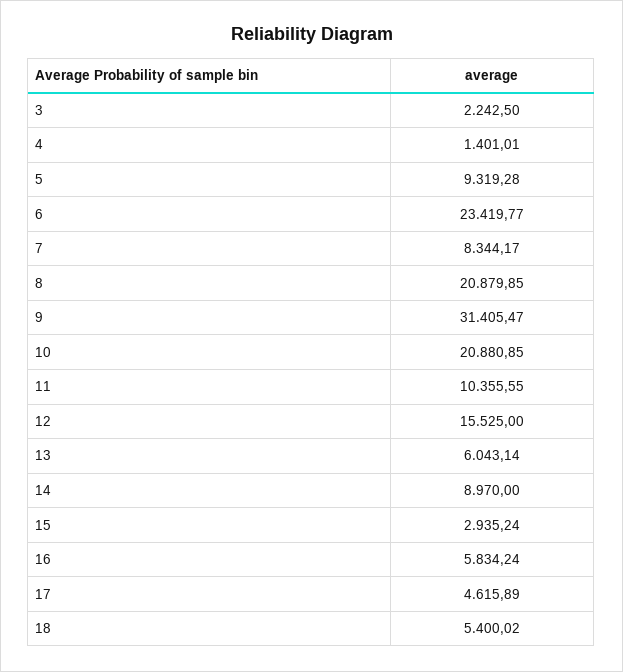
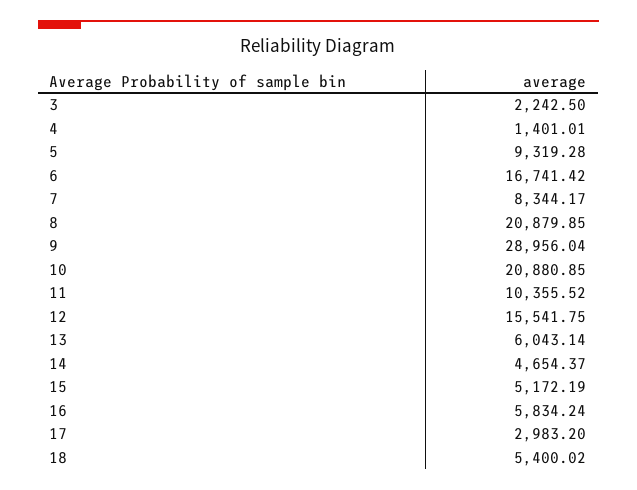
6: 23419.77 -> 16741.42
9: 31405.47 -> 28956.04
11: 10355.55 -> 10355.52
12: 15525 -> 15541.75
14: 8970 -> 4654.37
15: 2935.24 -> 5172.19
17: 4615.89 -> 2983.2

